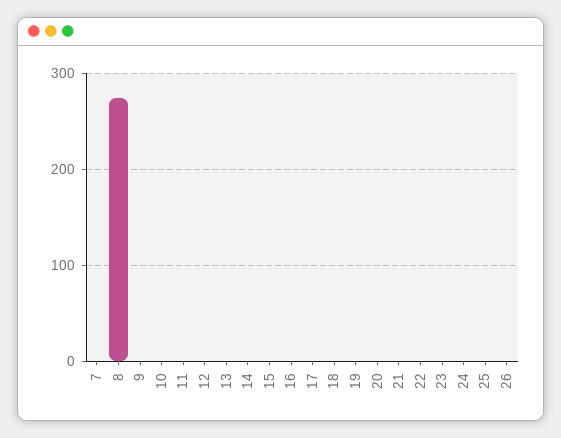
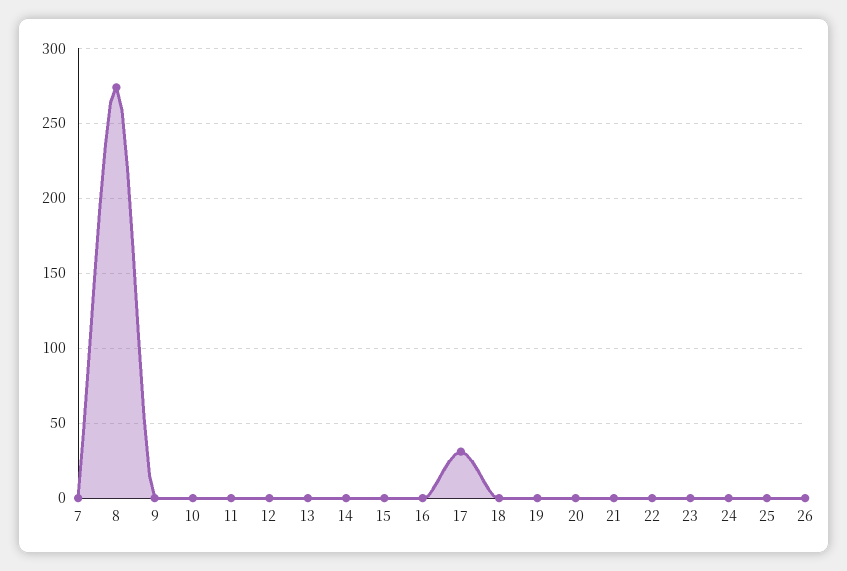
17: 0 -> 30

